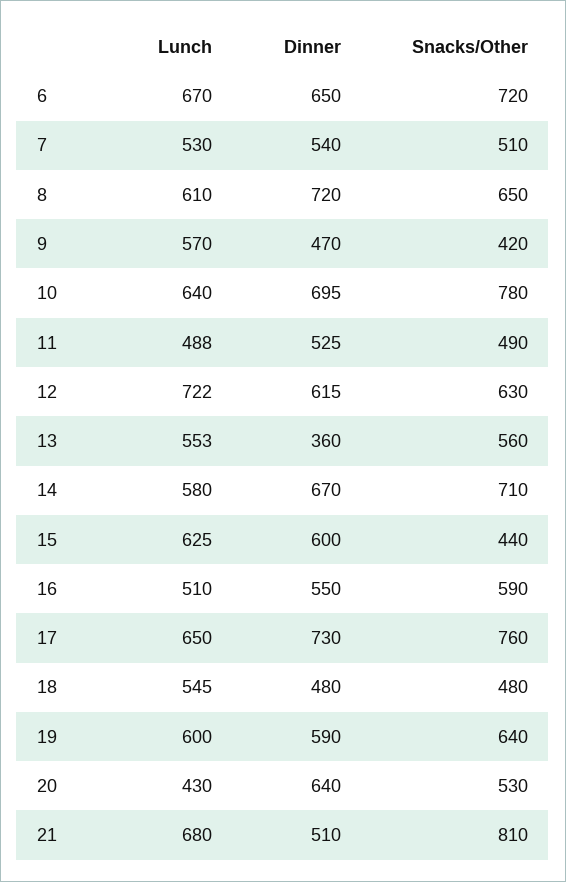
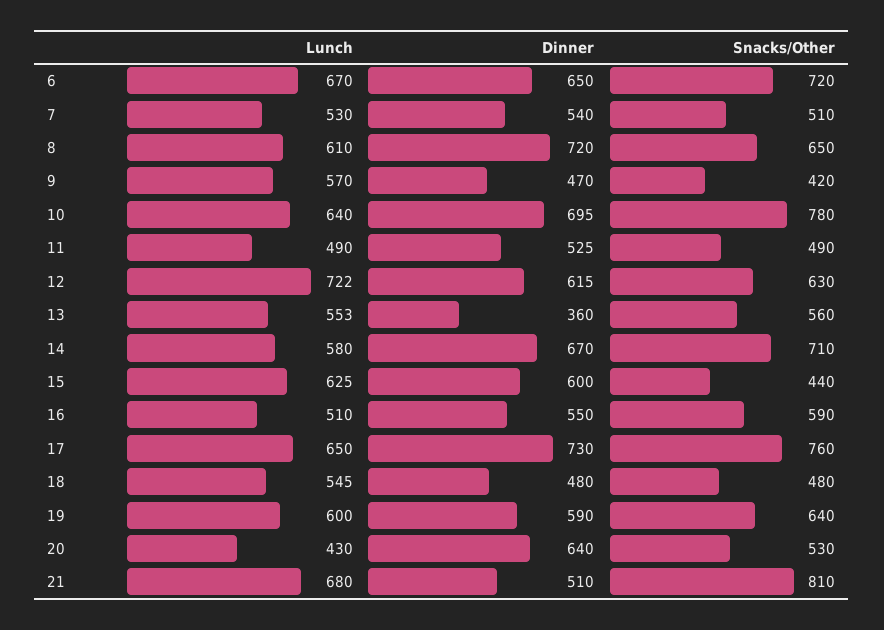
Lunch, 11: 488 -> 490

